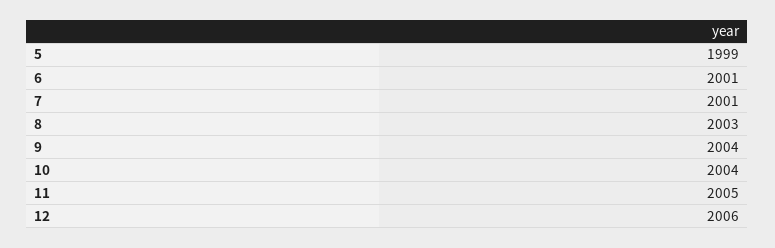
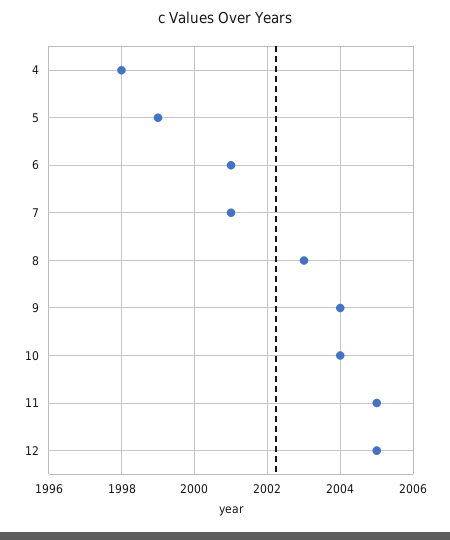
12: 2006 -> 2005
4: none -> 1998

